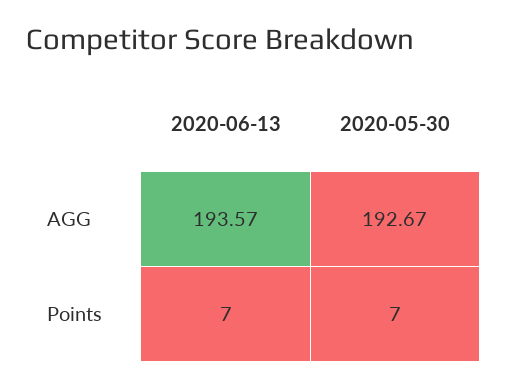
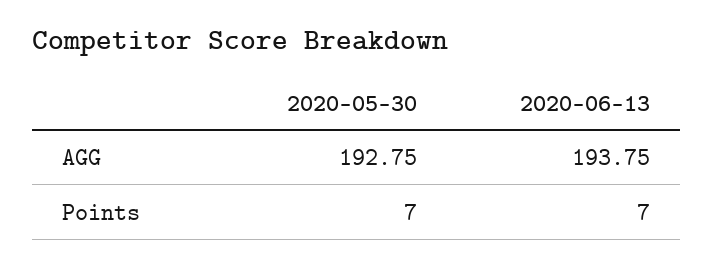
2020-06-13, AGG: 193.57 -> 193.75
2020-05-30, AGG: 192.67 -> 192.75

